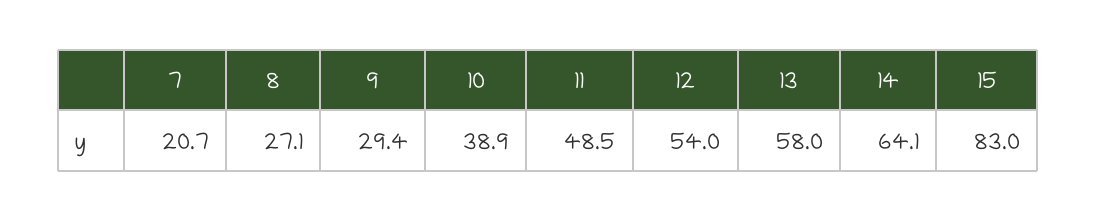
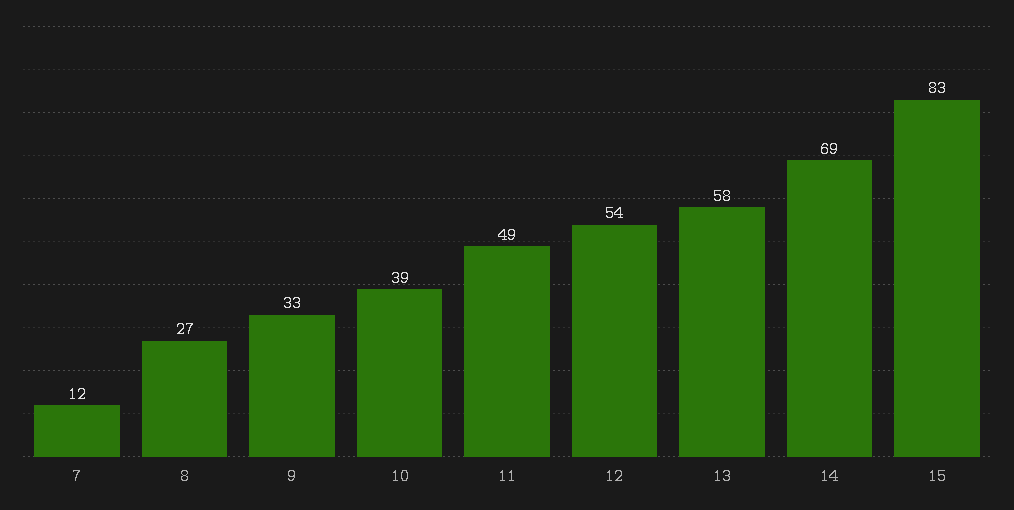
7: 20.7 -> 12
9: 29.4 -> 33
14: 64.1 -> 69

